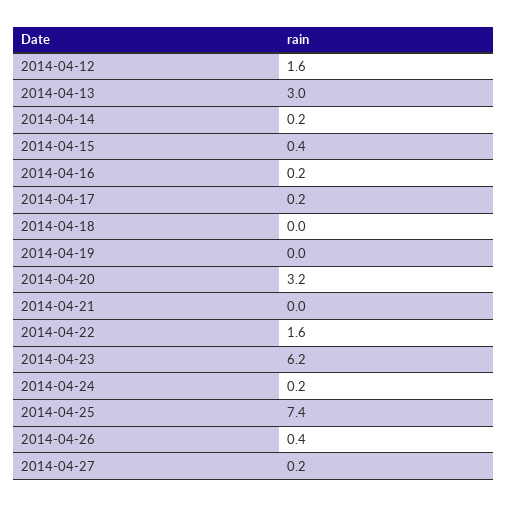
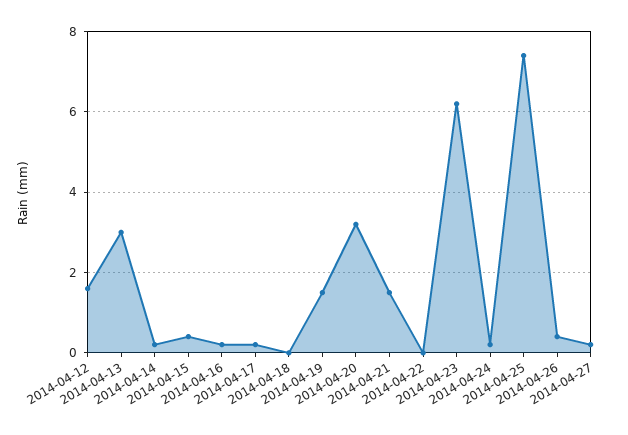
2014-04-19: 0 -> 1.5
2014-04-21: 0 -> 1.5
2014-04-22: 1.6 -> 0

